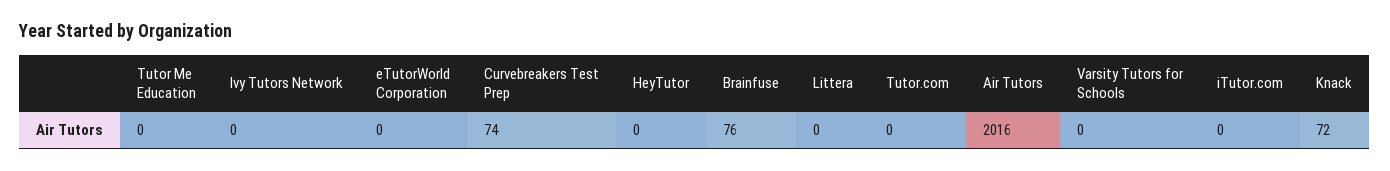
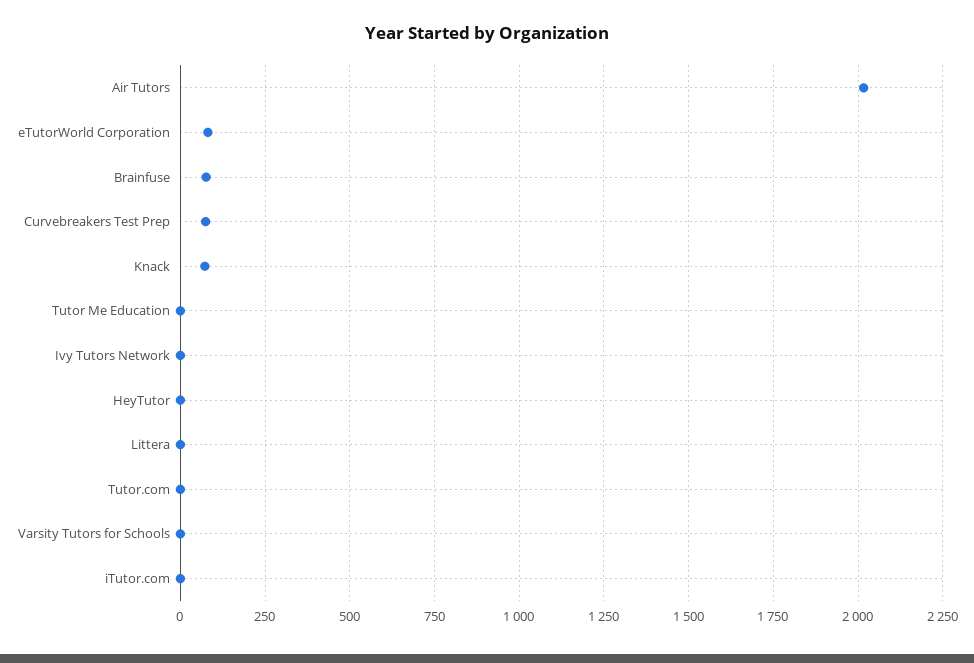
eTutorWorld Corporation: 0 -> 75

